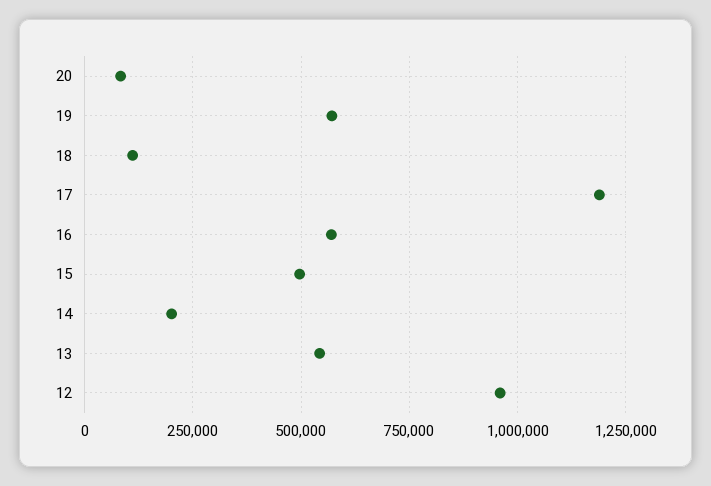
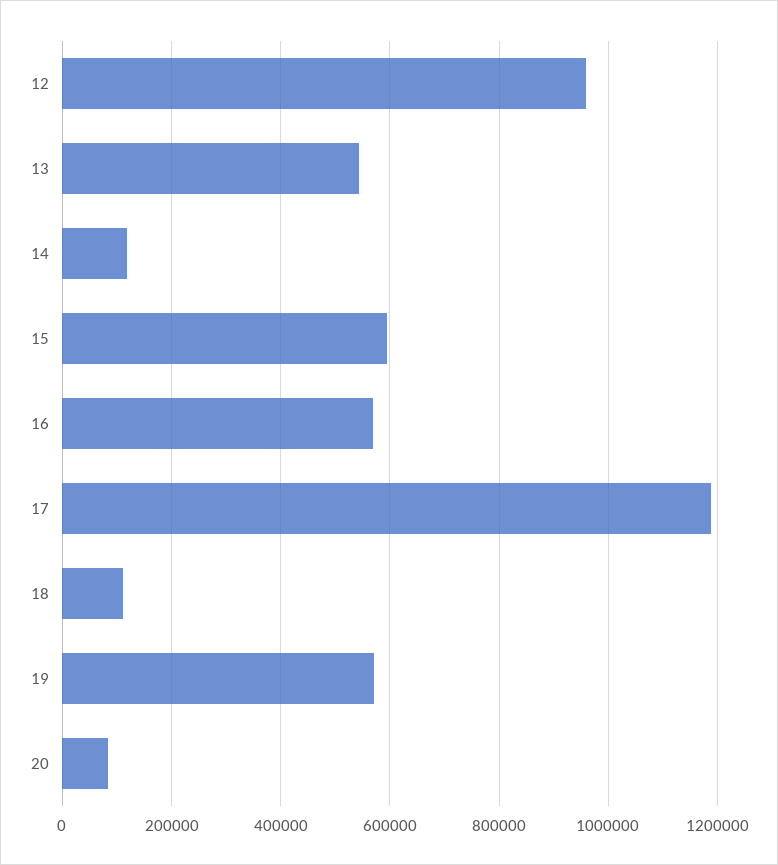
15: 500000 -> 600000
14: 200000 -> 120000

